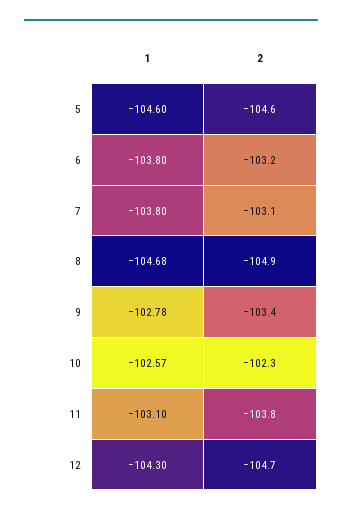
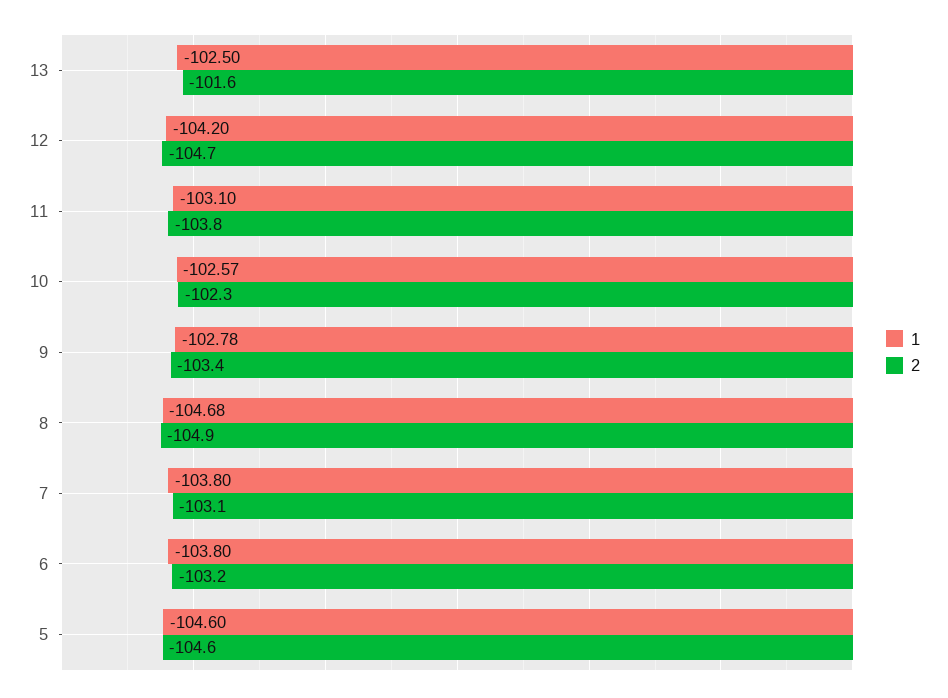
1, 12: -104.3 -> -104.2
1, 13: none -> -102.5
2, 13: none -> -101.6

